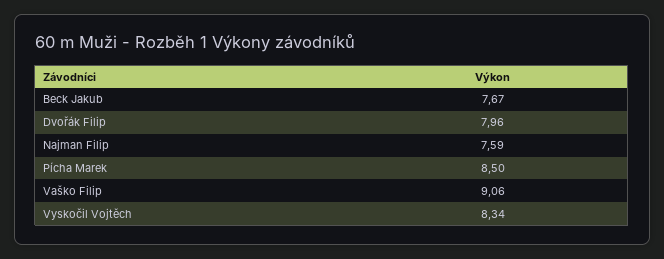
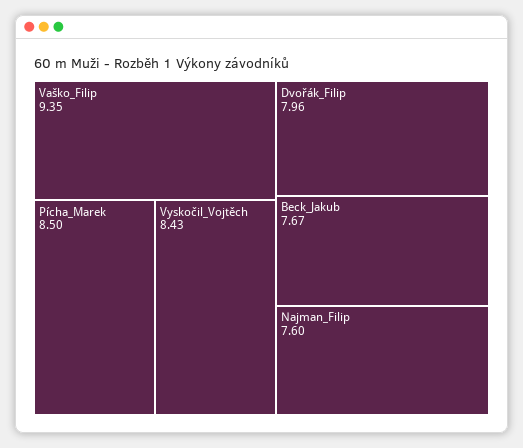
Najman Filip: 7.59 -> 7.6
Vaško Filip: 9.06 -> 9.35
Vyskočil Vojtěch: 8.34 -> 8.43

